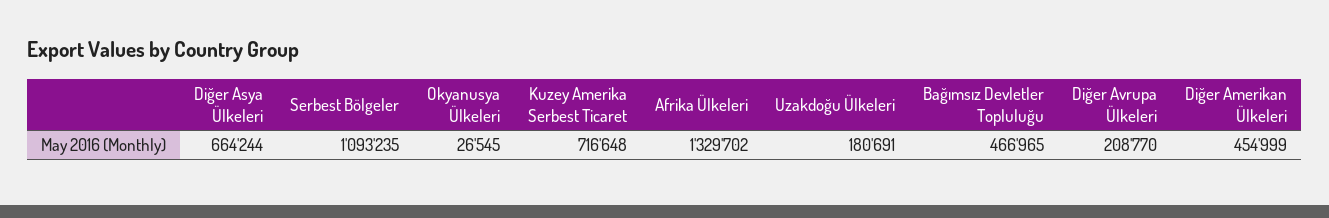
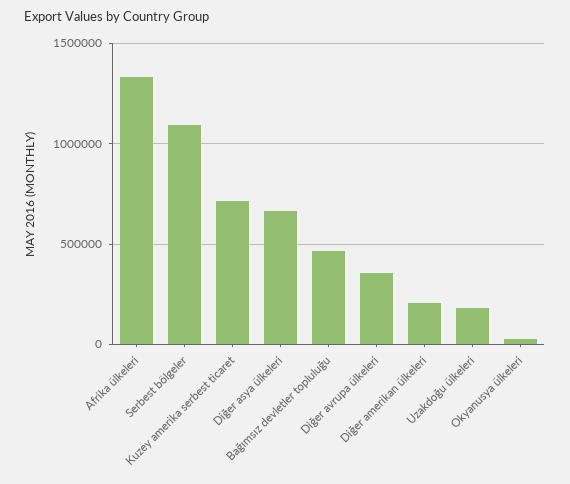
Diğer Avrupa Ülkeleri: 208770 -> 350000
Diğer Amerikan Ülkeleri: 454999 -> 200000

